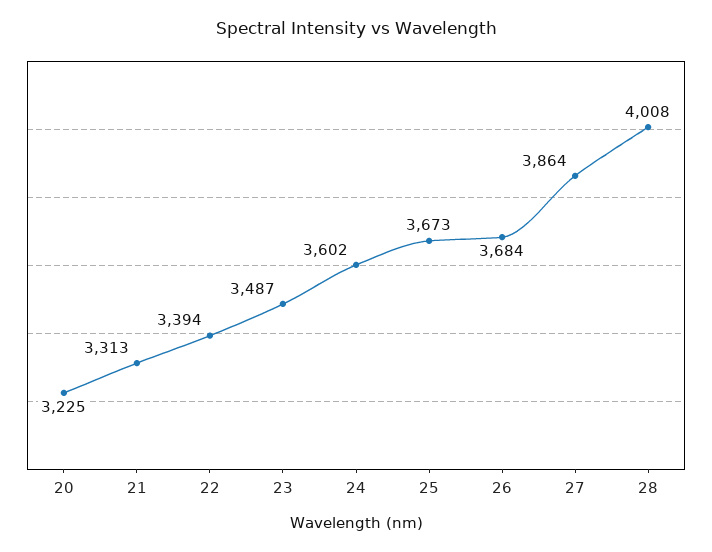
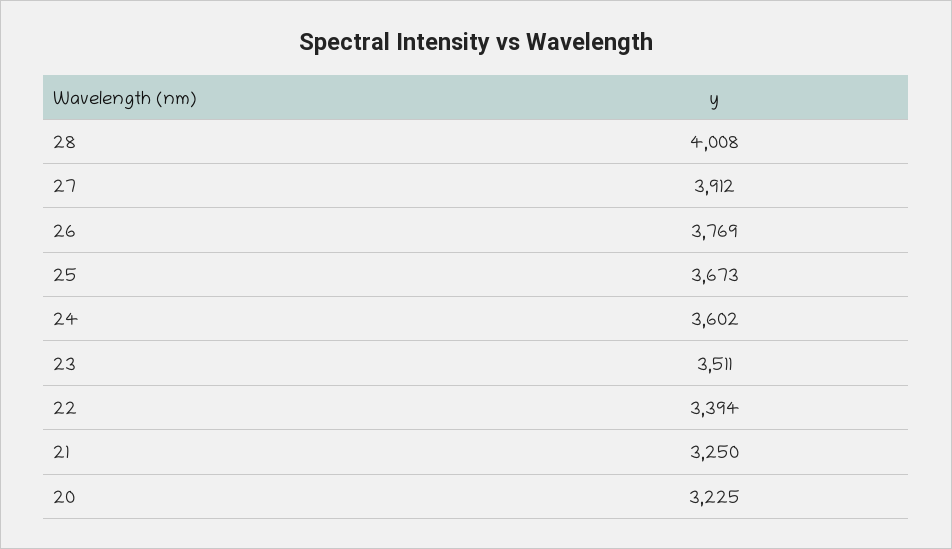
21: 3313 -> 3250
23: 3487 -> 3511
26: 3684 -> 3769
27: 3864 -> 3912

